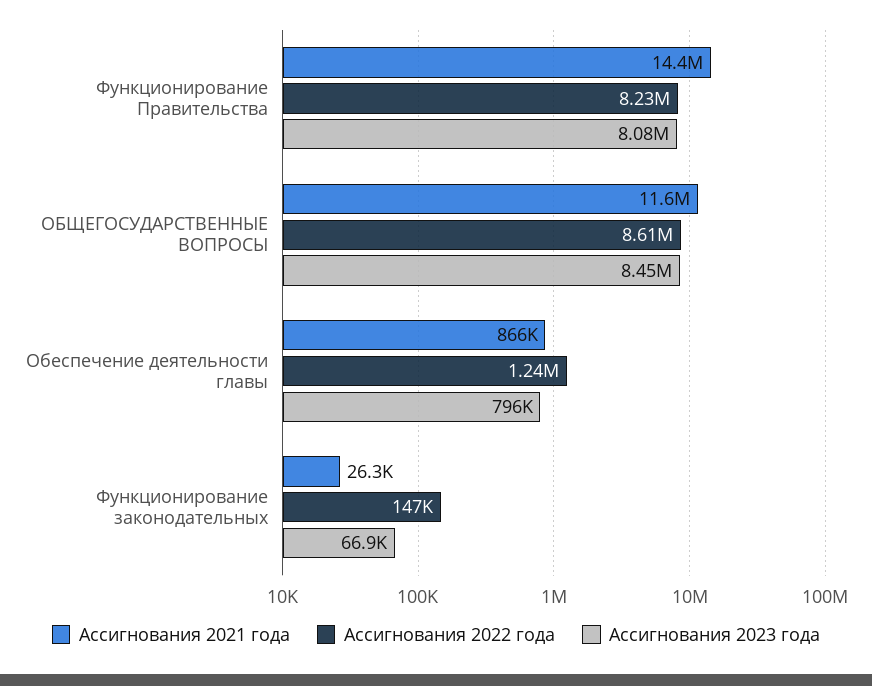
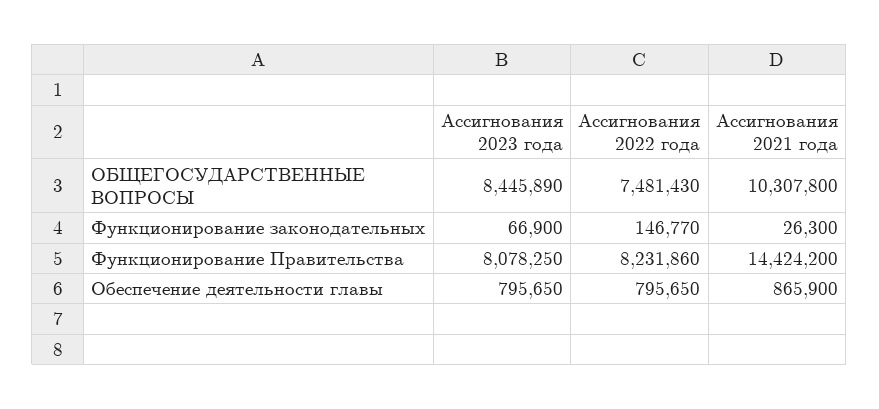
Ассигнования 2021 года, ОБЩЕГОСУДАРСТВЕННЫЕ ВОПРОСЫ: 11600000 -> 10307800
Ассигнования 2022 года, ОБЩЕГОСУДАРСТВЕННЫЕ ВОПРОСЫ: 8610000 -> 7481430
Ассигнования 2022 года, Обеспечение деятельности главы: 1240000 -> 795650

